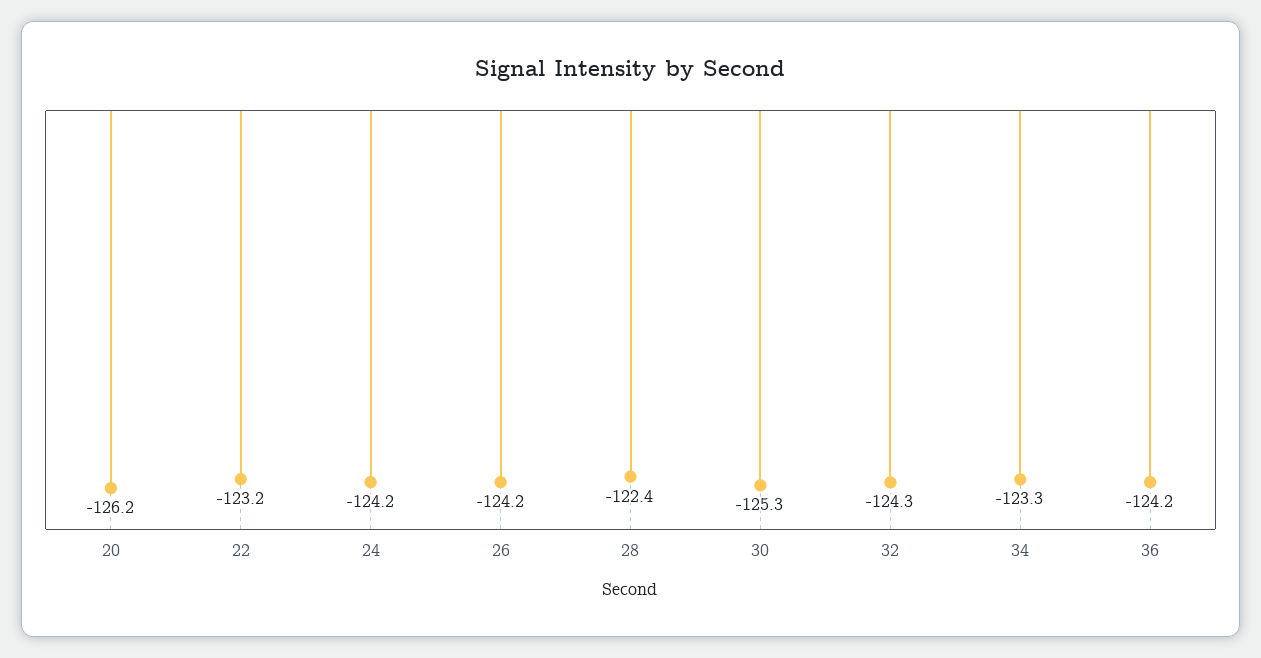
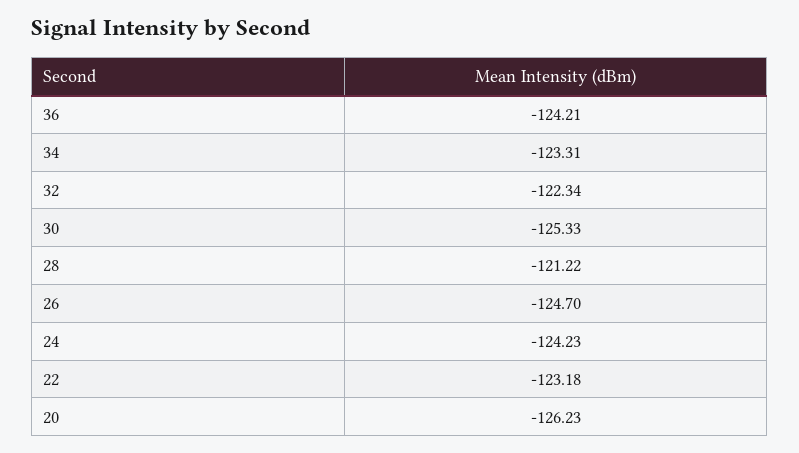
26: -124.2 -> -124.7
28: -122.4 -> -121.22
32: -124.3 -> -122.34

